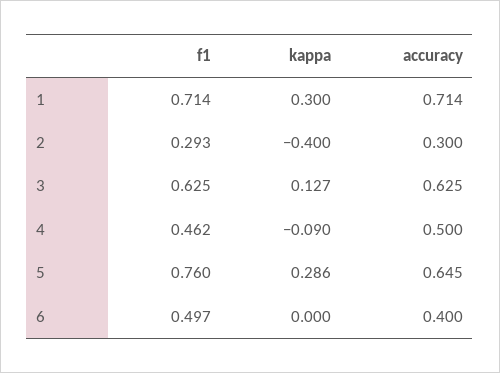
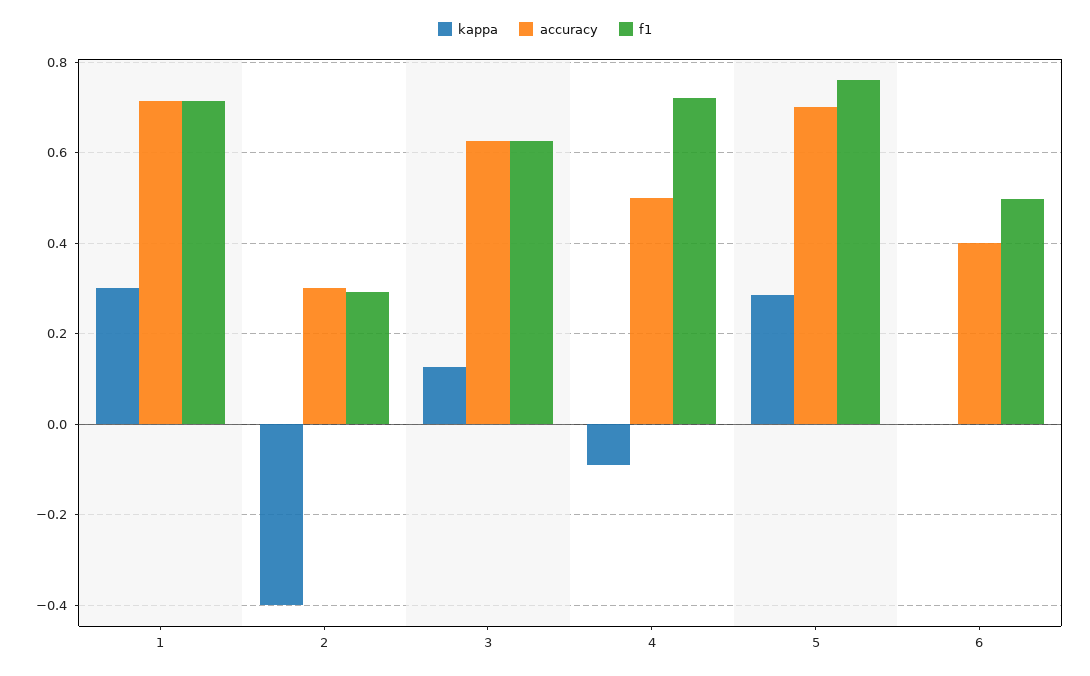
f1, 4: 0.462 -> 0.72
accuracy, 5: 0.645 -> 0.7

